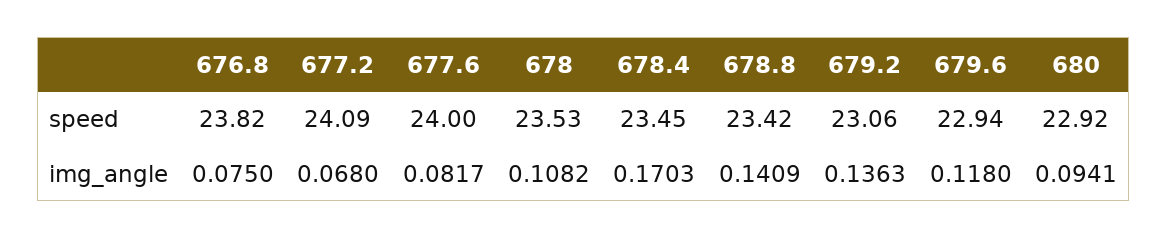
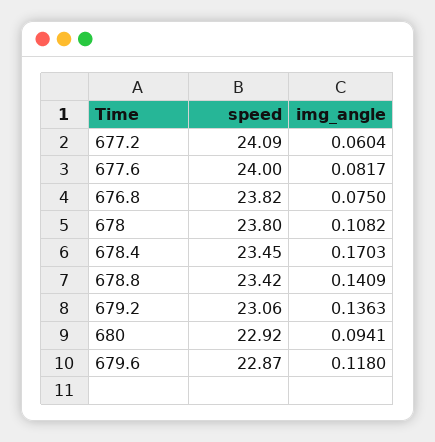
678, speed: 23.53 -> 23.8
679.6, speed: 22.94 -> 22.87
677.2, img_angle: 0.068 -> 0.0604

